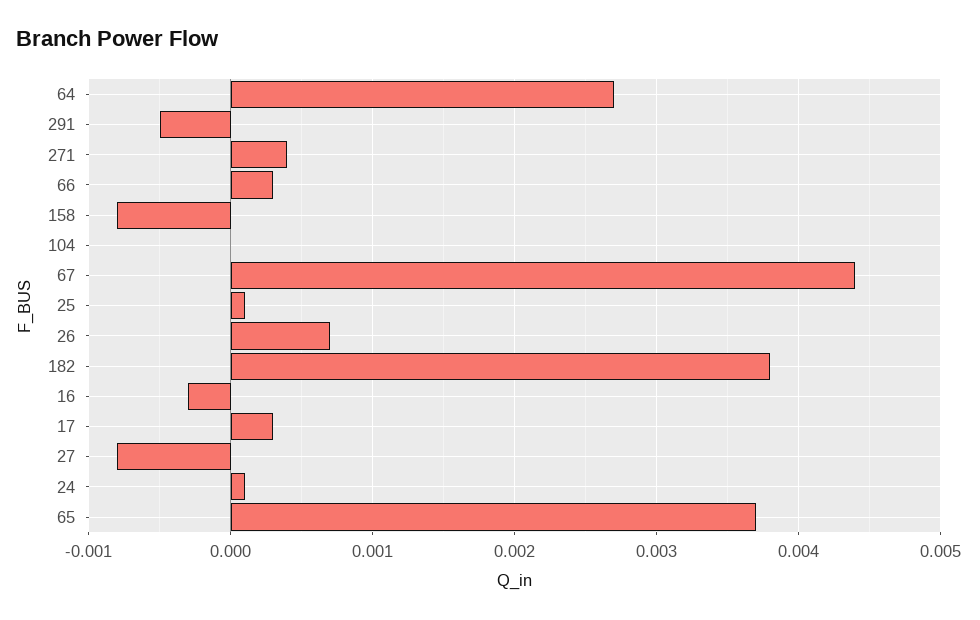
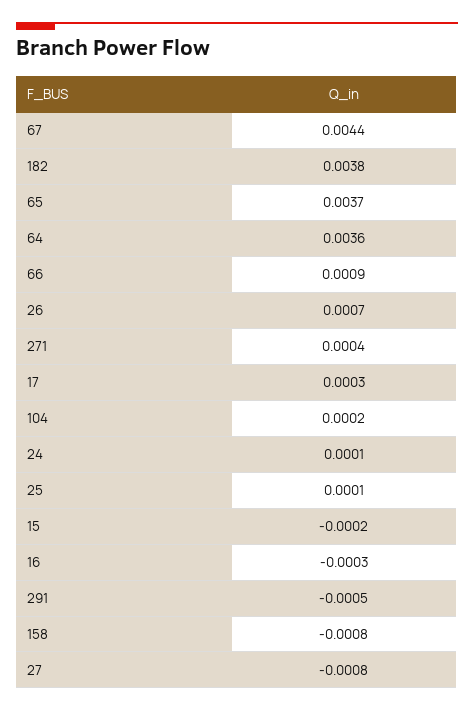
64: 0.0027 -> 0.0036
66: 0.0003 -> 0.0009
104: 0 -> 0.0002
15: none -> -0.0002

